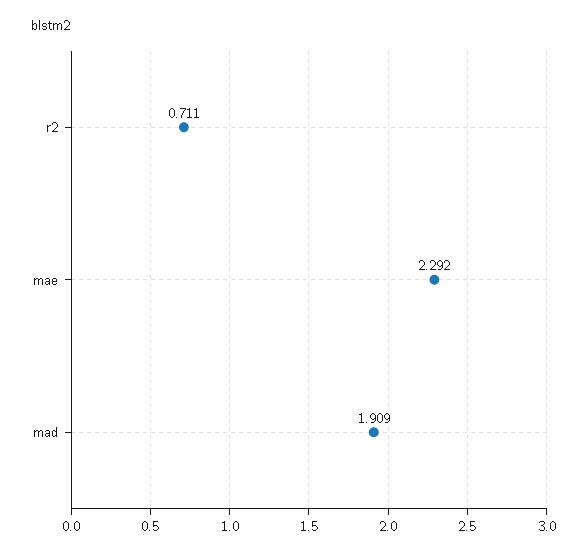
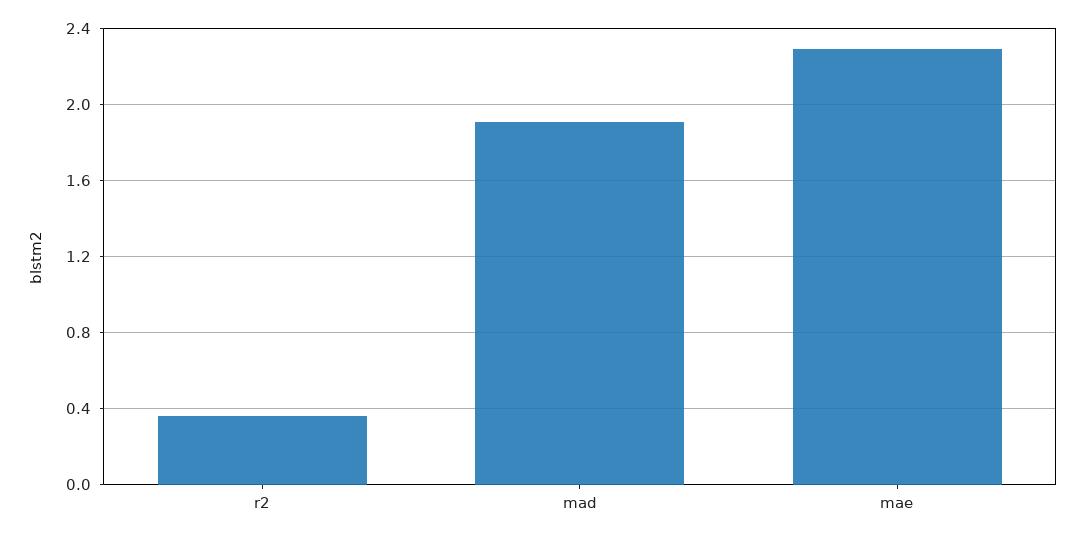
r2: 0.711 -> 0.35

